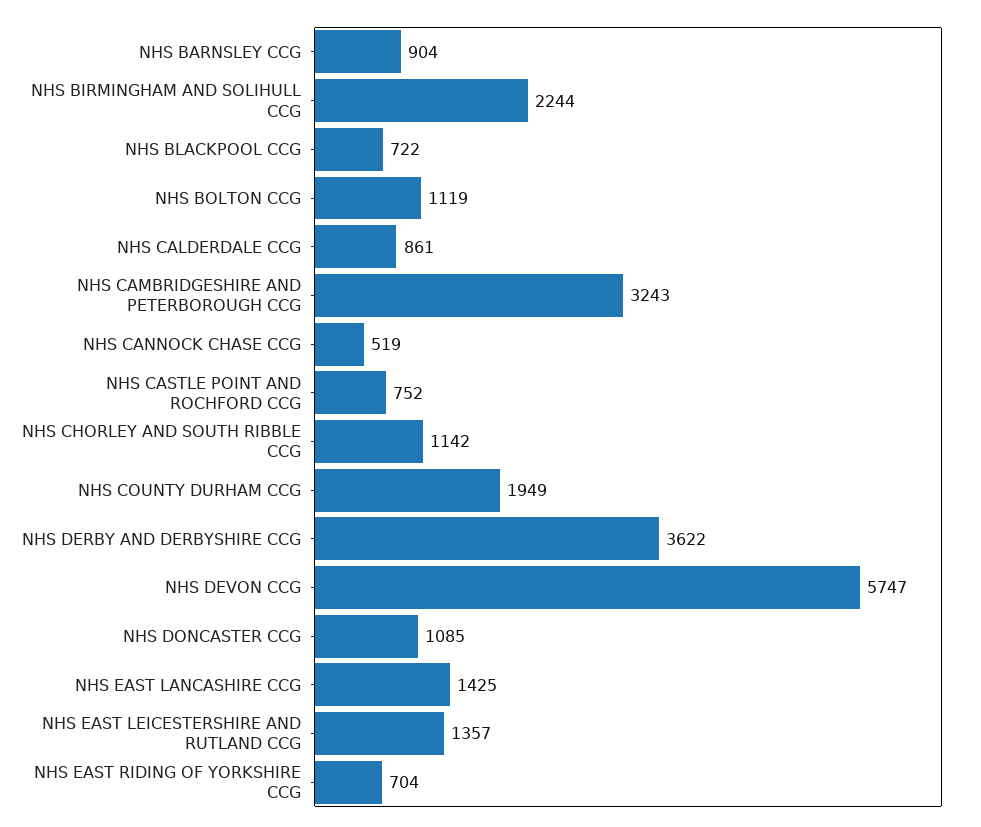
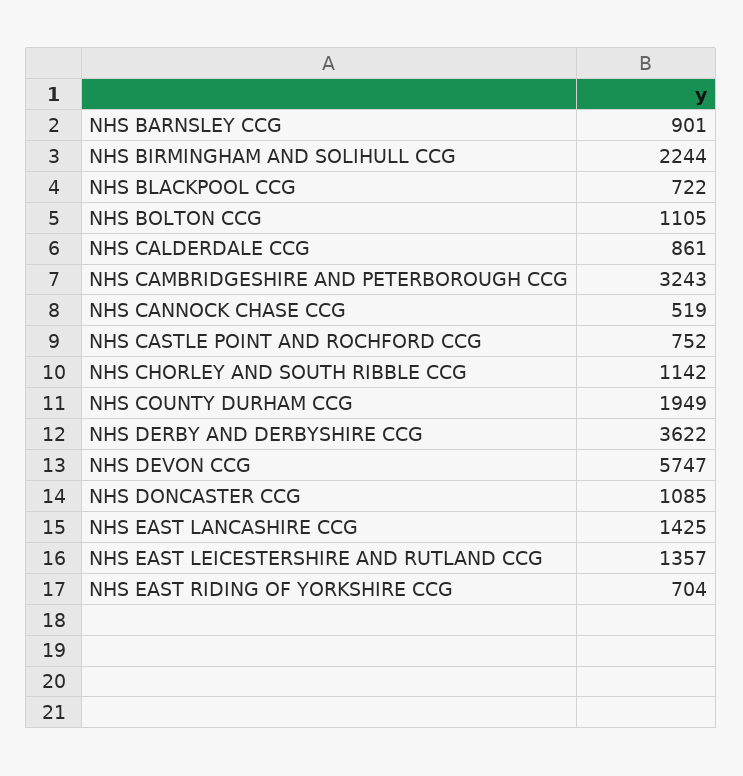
NHS BARNSLEY CCG: 904 -> 901
NHS BOLTON CCG: 1119 -> 1105

